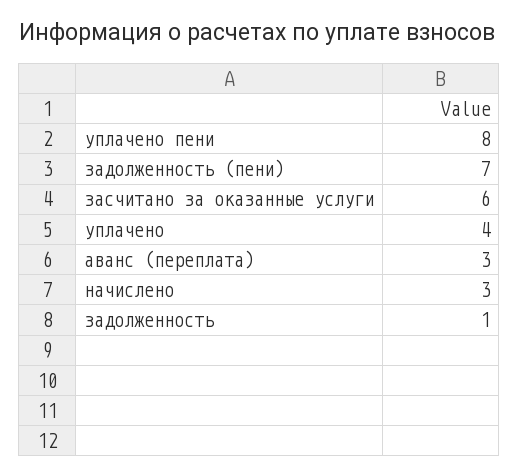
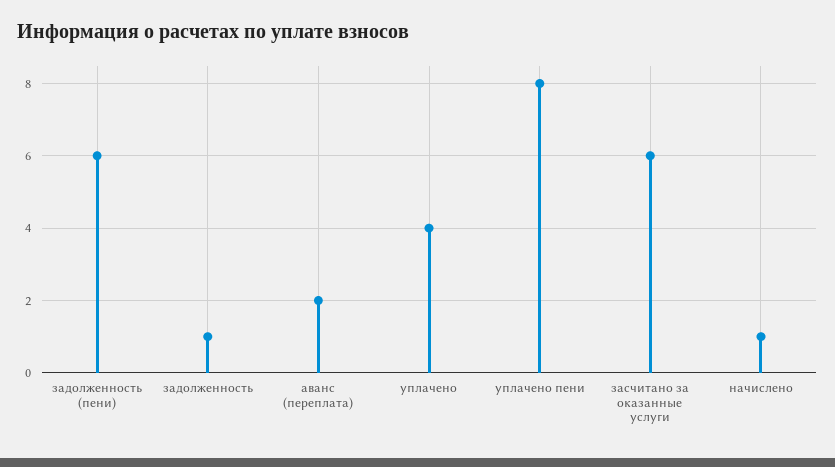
задолженность (пени): 7 -> 6
аванс (переплата): 3 -> 2
начислено: 3 -> 1

